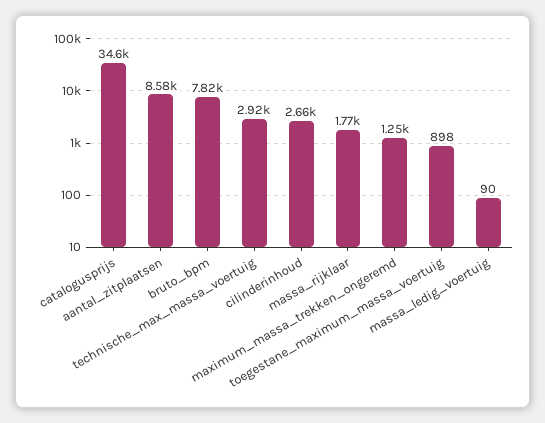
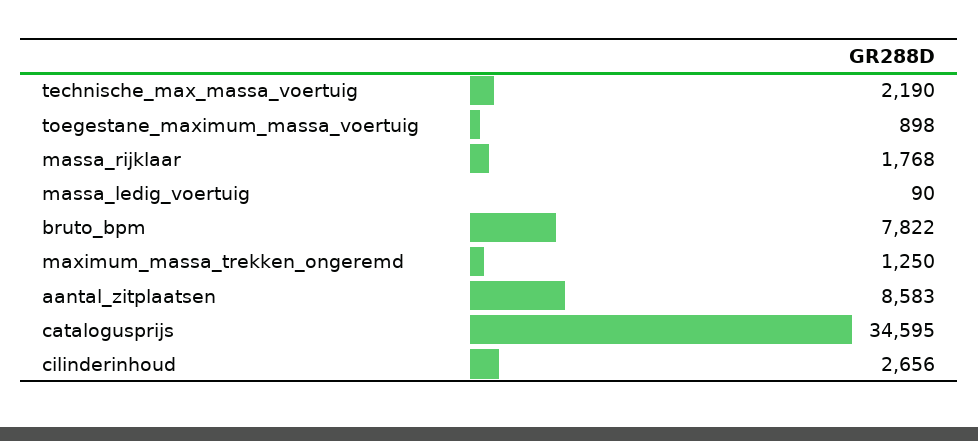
technische_max_massa_voertuig: 2920 -> 2190

